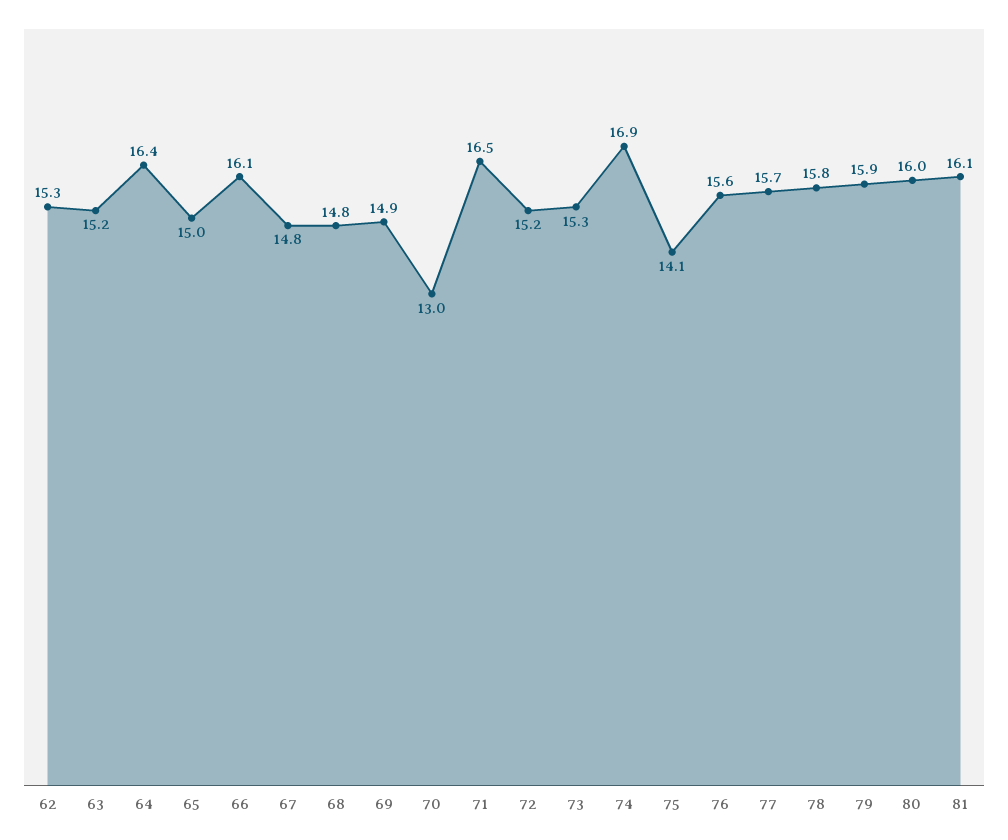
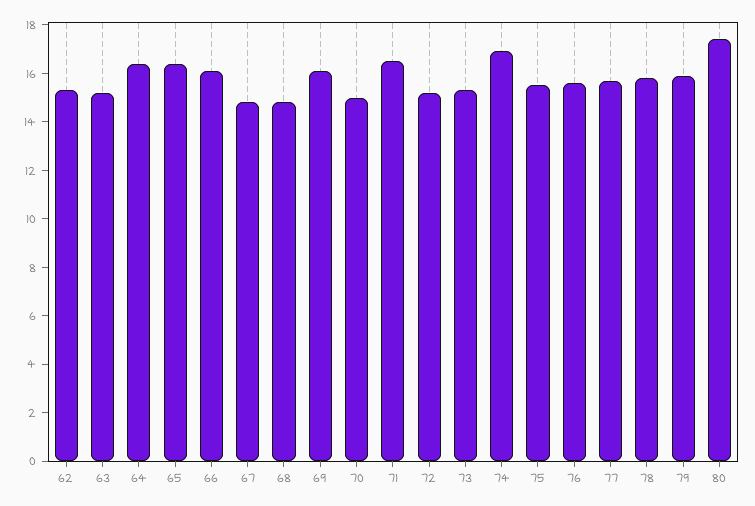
65: 15 -> 16.5
69: 14.9 -> 16
70: 13 -> 15
75: 14.1 -> 15.5
80: 16 -> 17.5
81: 16.1 -> none

